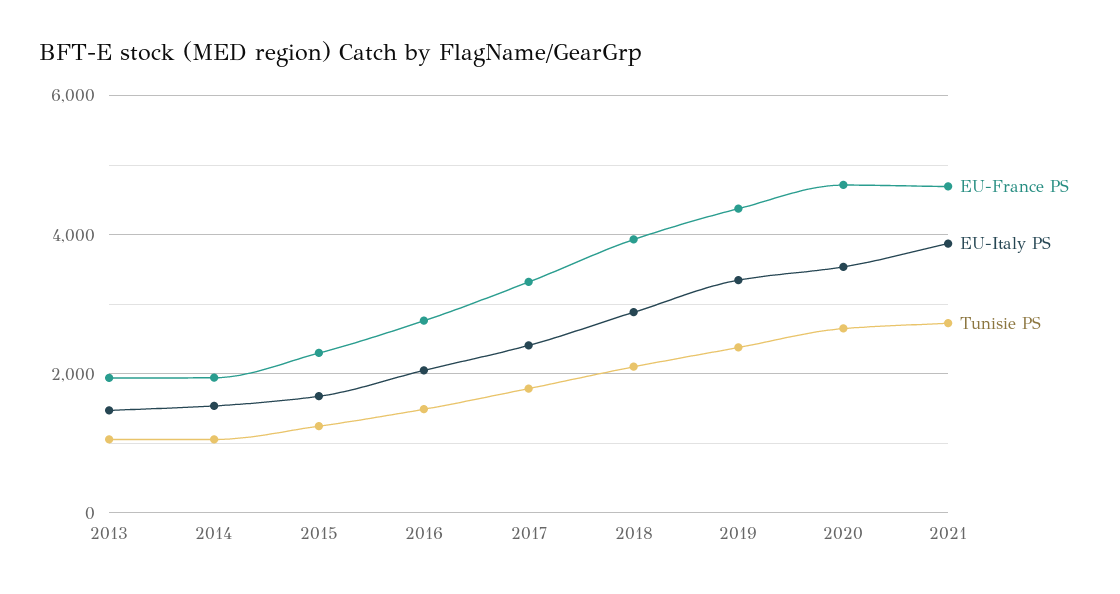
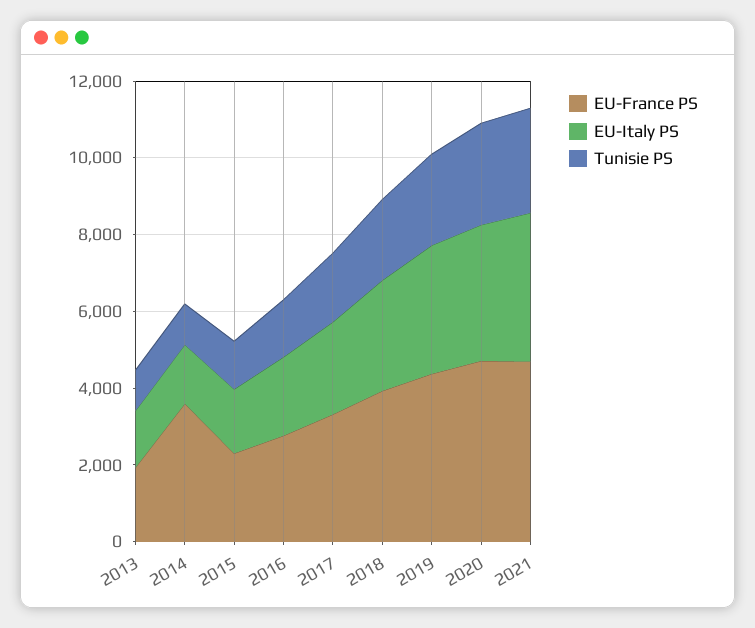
EU-France PS, 2014: 2000 -> 3500

